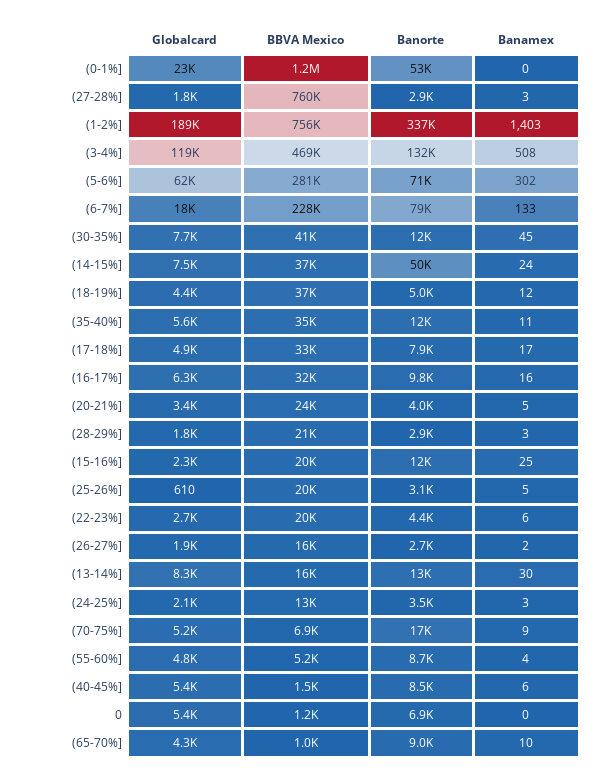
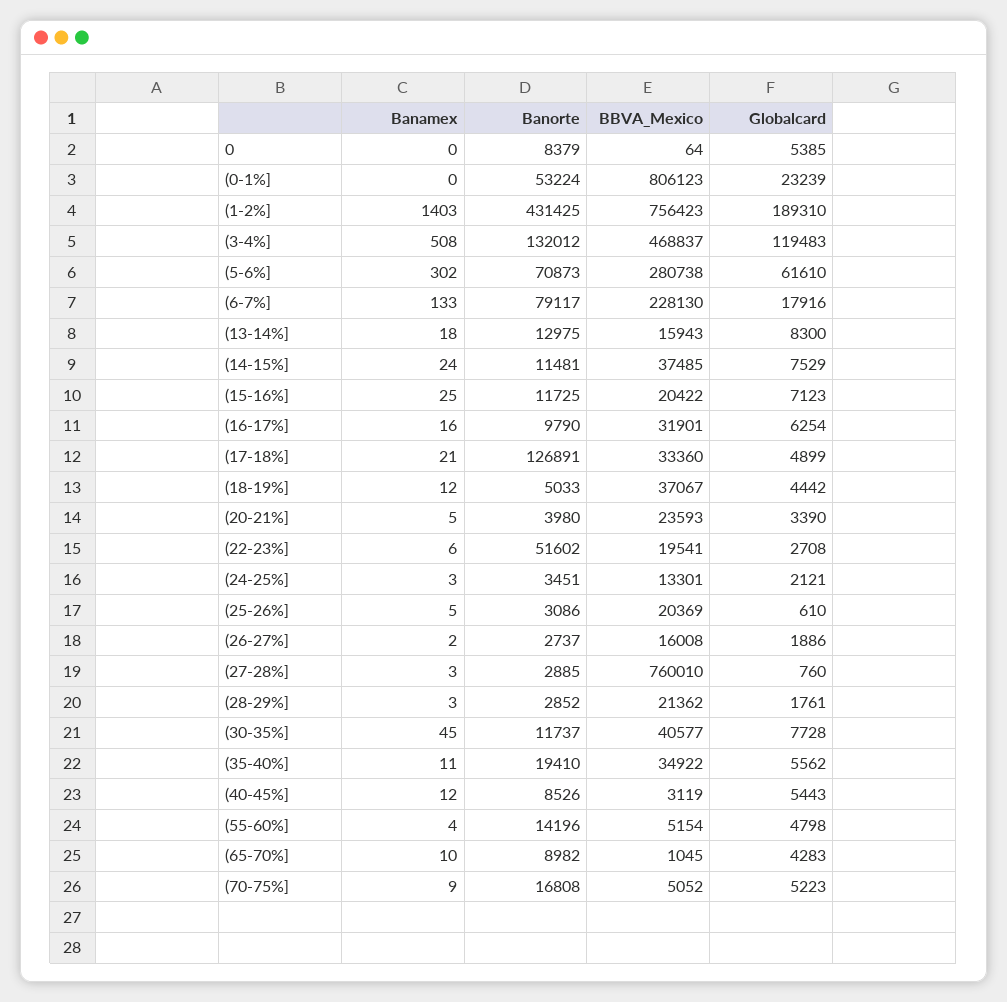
BBVA Mexico, (0-1%]: 1200000 -> 806123
Globalcard, (27-28%]: 1800 -> 760
Banorte, (1-2%]: 337000 -> 431425
Banorte, (14-15%]: 50000 -> 11481
Banorte, (35-40%]: 12000 -> 19410
Banorte, (17-18%]: 7900 -> 126891
Banamex, (17-18%]: 17 -> 21
Globalcard, (15-16%]: 2300 -> 7123
Banorte, (22-23%]: 4400 -> 51602
Banamex, (13-14%]: 30 -> 18
BBVA Mexico, (70-75%]: 6900 -> 5052
Banorte, (55-60%]: 8700 -> 14196
BBVA Mexico, (40-45%]: 1500 -> 3119
Banamex, (40-45%]: 6 -> 12
BBVA Mexico, 0: 1200 -> 64
Banorte, 0: 6900 -> 8379

